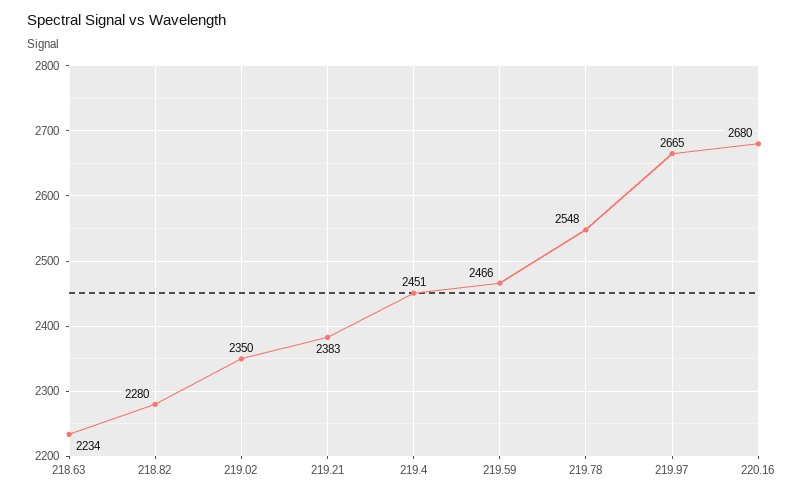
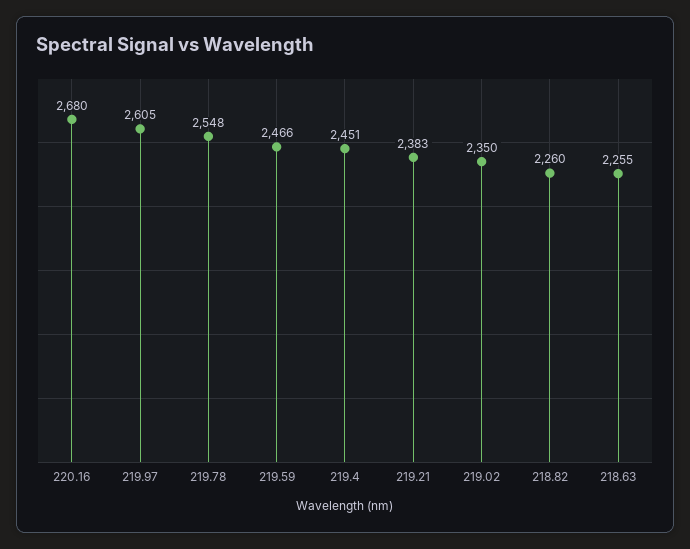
218.63: 2234 -> 2255
218.82: 2280 -> 2260
219.97: 2665 -> 2605

